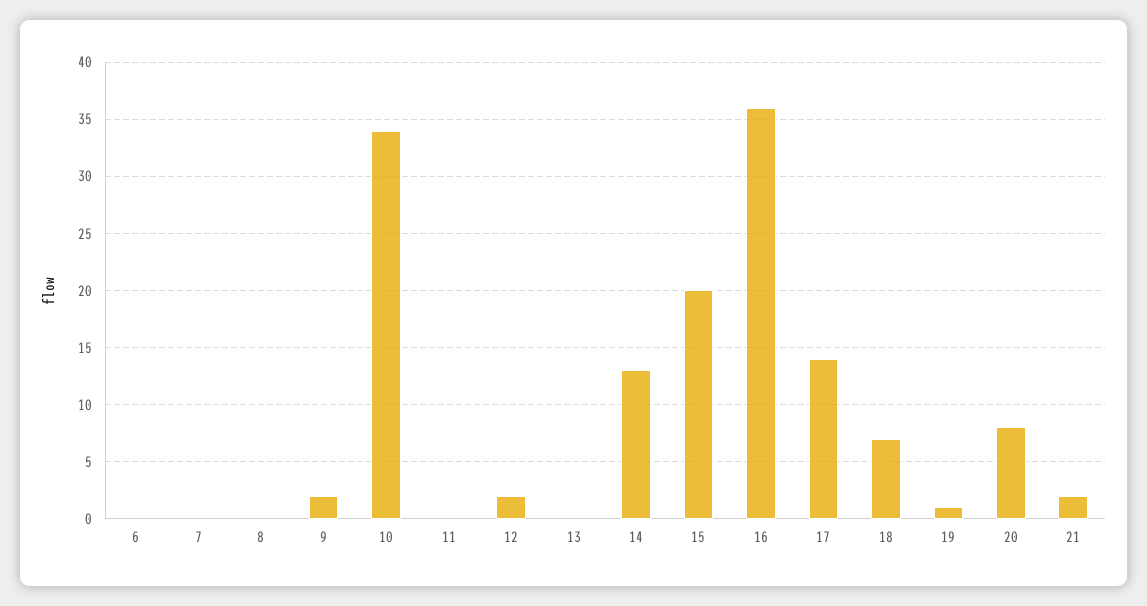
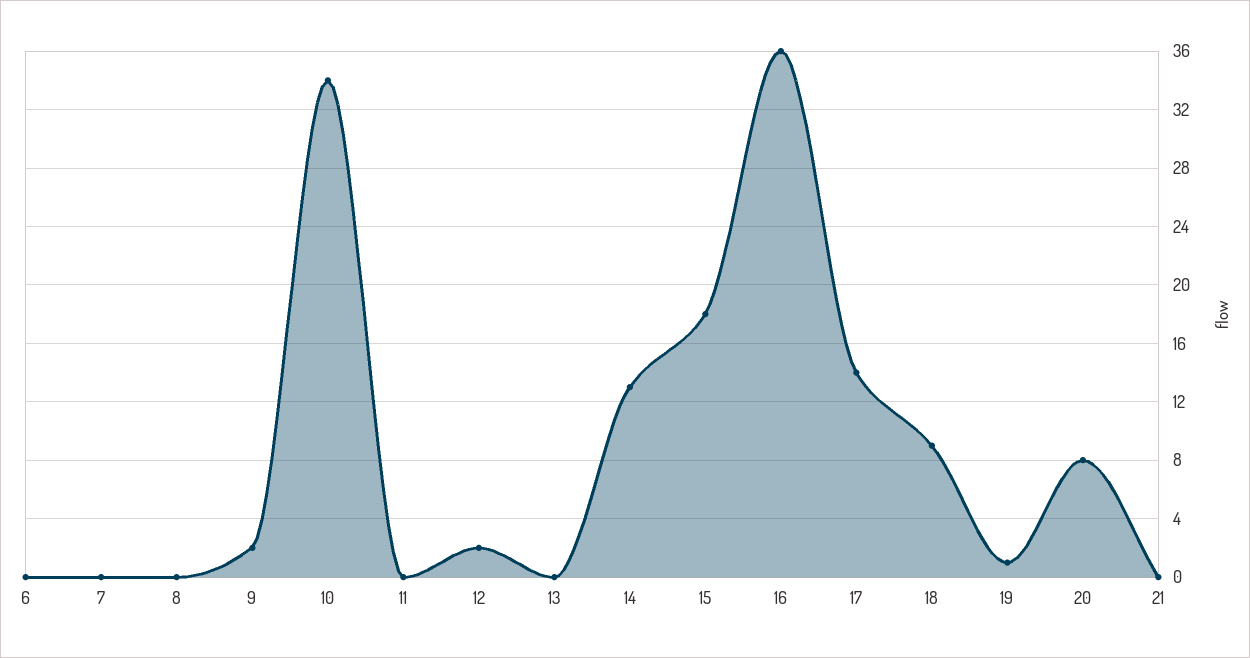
15: 20 -> 18
18: 7 -> 9
21: 2 -> 0

